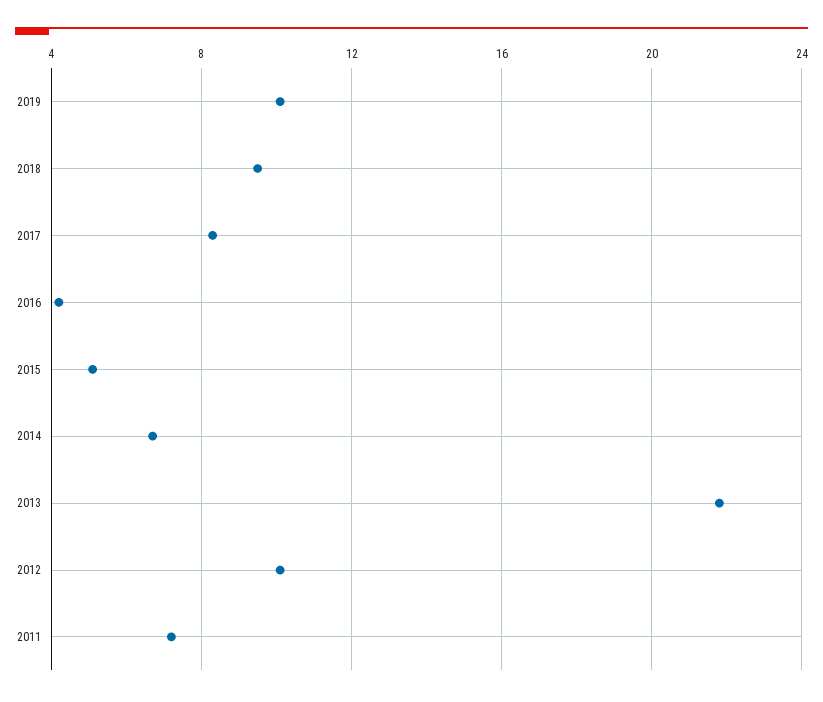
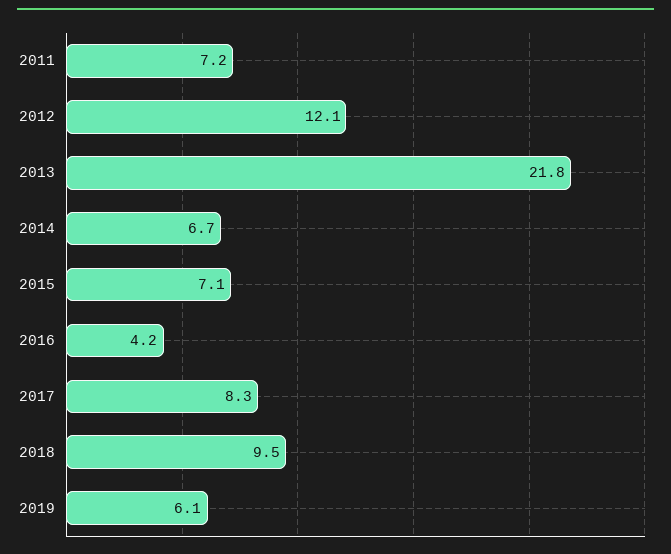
2019: 10 -> 6.1
2015: 5 -> 7.1
2012: 10 -> 12.1

